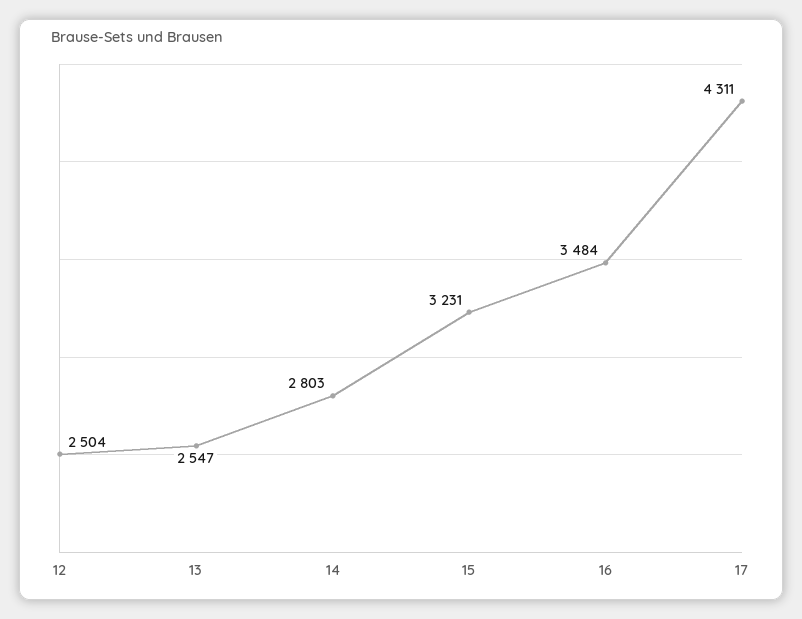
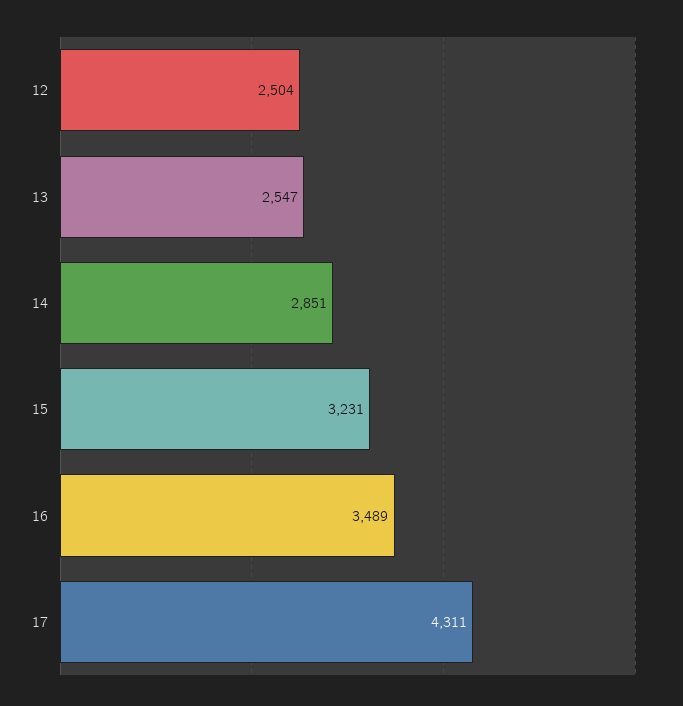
14: 2803 -> 2851
16: 3484 -> 3489

